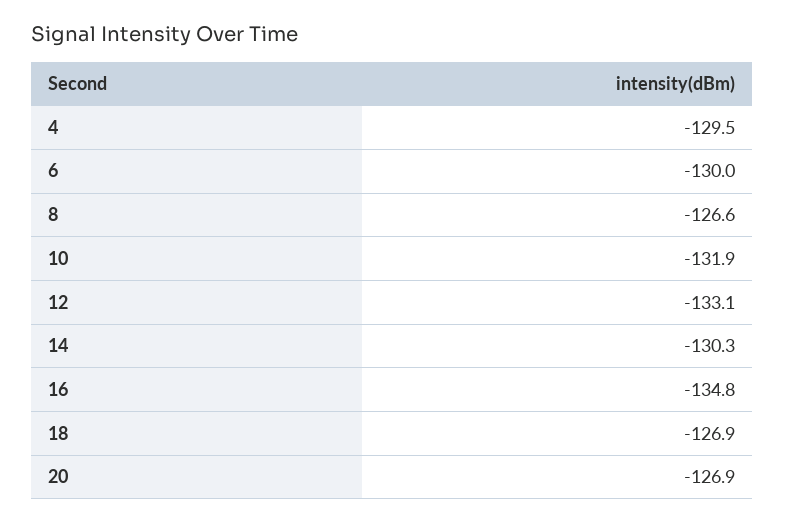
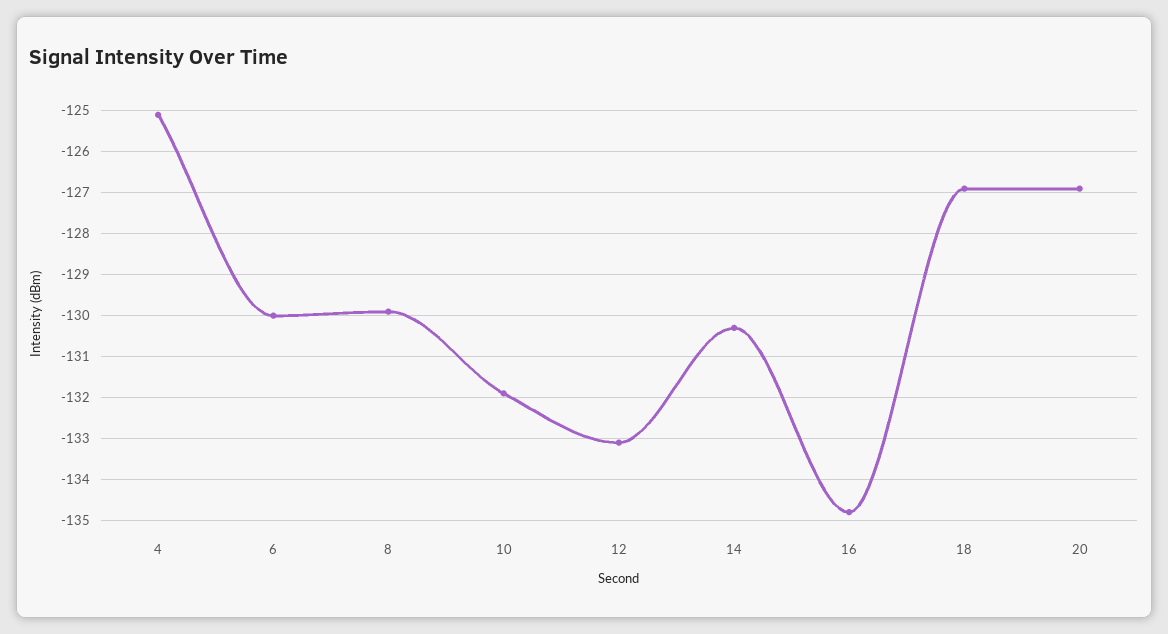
4: -129.5 -> -125
8: -126.6 -> -130

